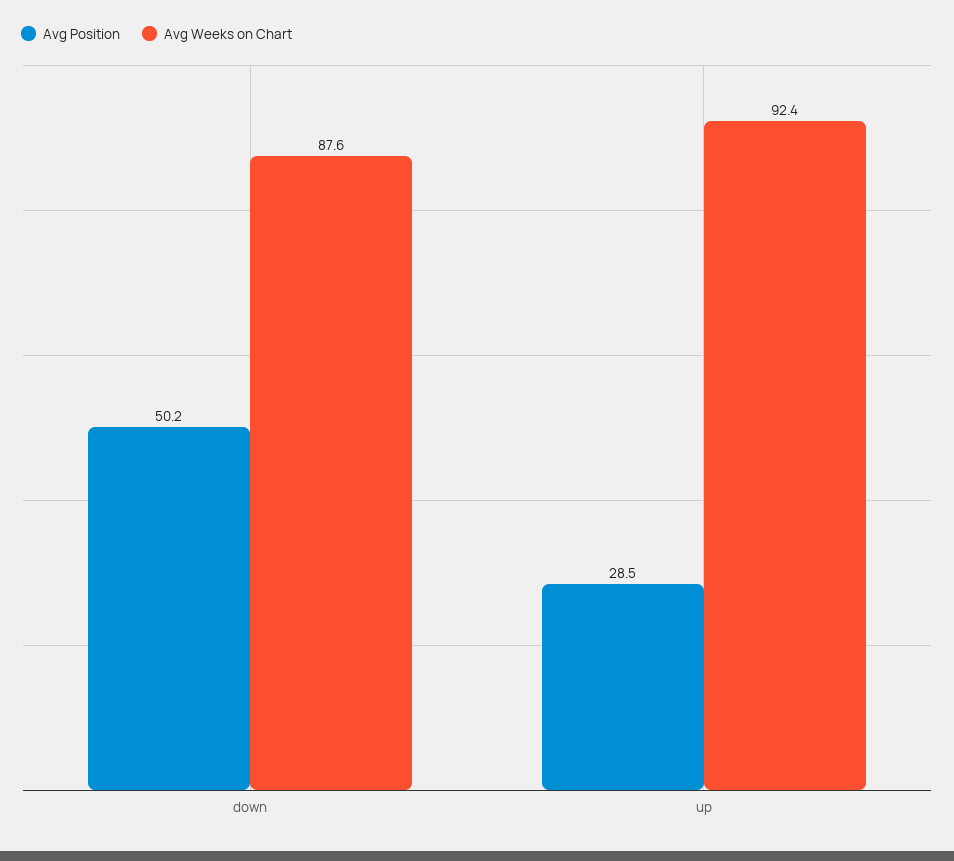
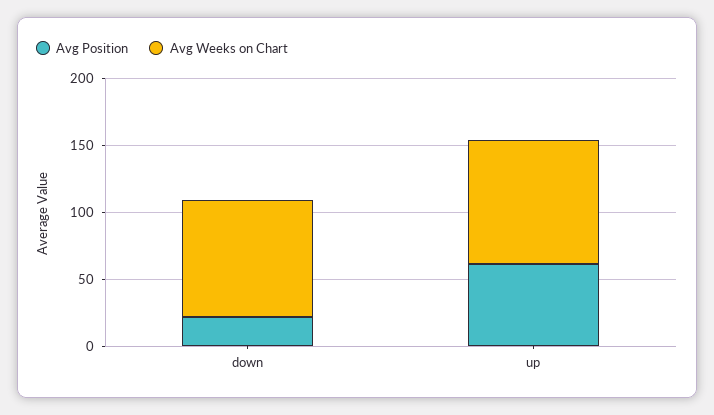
Avg Position, down: 50.2 -> 20
Avg Position, up: 28.5 -> 60

